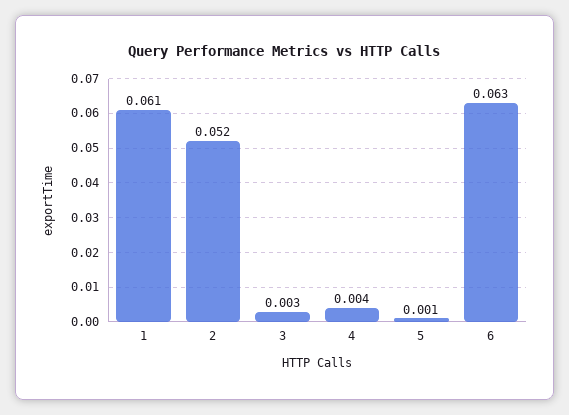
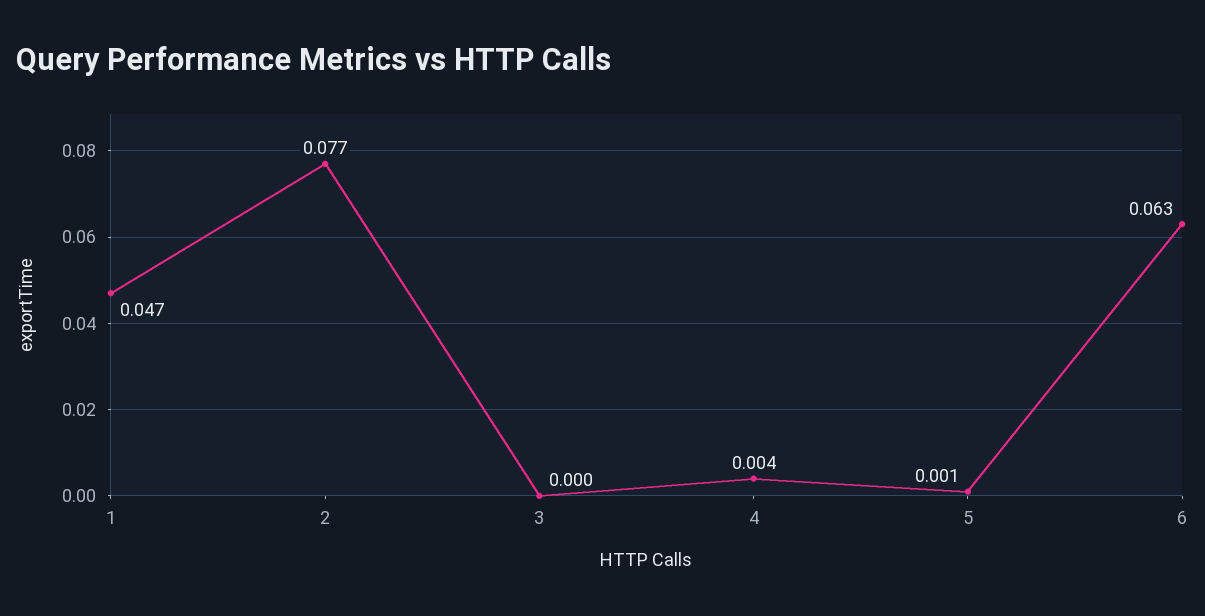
1: 0.061 -> 0.047
2: 0.052 -> 0.077
3: 0.003 -> 0

